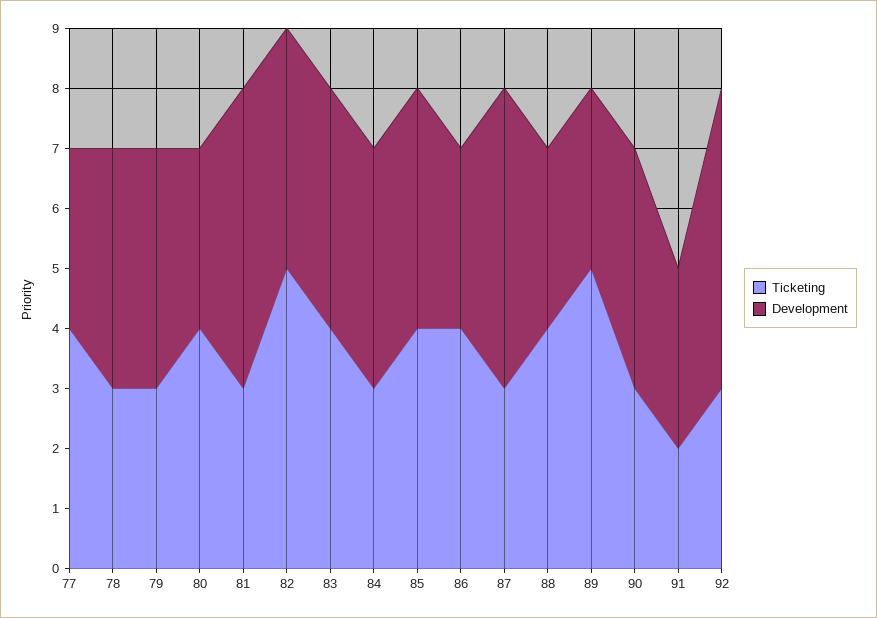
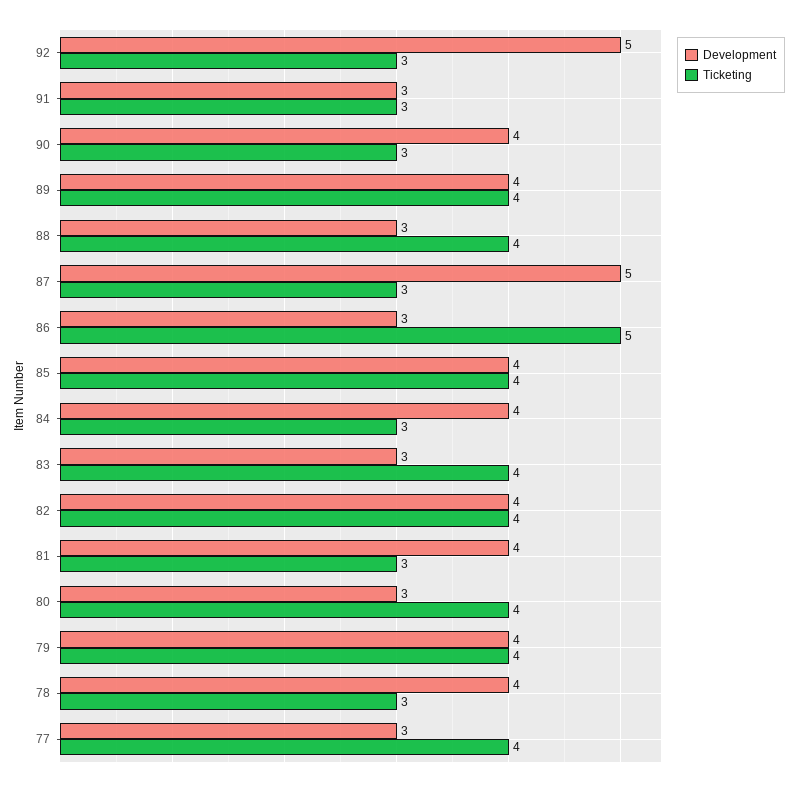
Ticketing, 79: 3 -> 4
Development, 81: 5 -> 4
Ticketing, 82: 5 -> 4
Development, 83: 4 -> 3
Ticketing, 86: 4 -> 5
Ticketing, 89: 5 -> 4
Development, 89: 3 -> 4
Ticketing, 91: 2 -> 3

